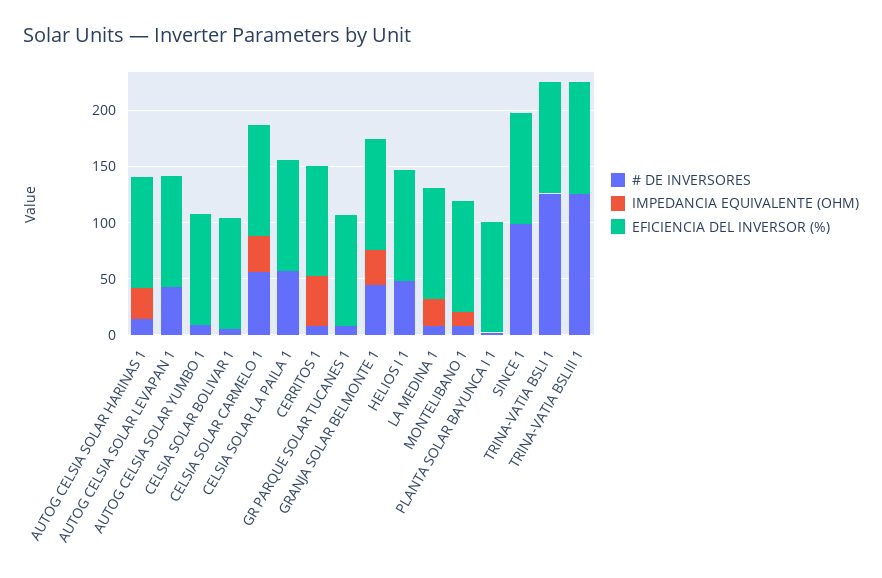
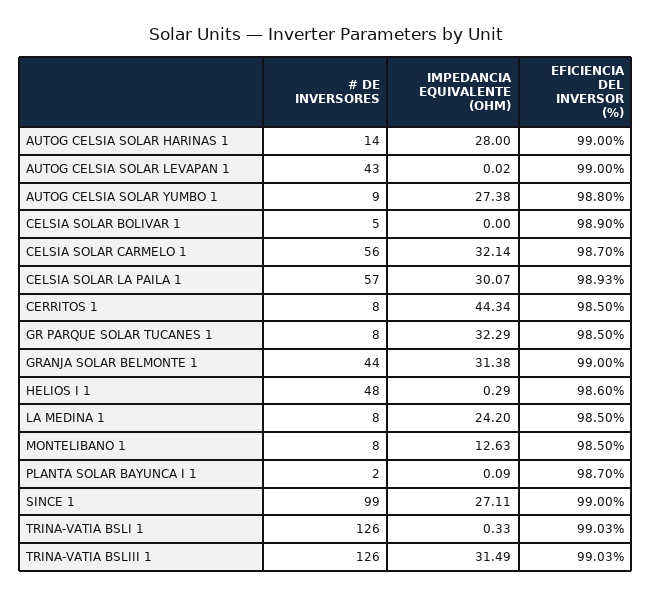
IMPEDANCIA EQUIVALENTE (OHM), AUTOG CELSIA SOLAR YUMBO 1: 0 -> 27.38
IMPEDANCIA EQUIVALENTE (OHM), CELSIA SOLAR LA PAILA 1: 0 -> 30.07
IMPEDANCIA EQUIVALENTE (OHM), GR PARQUE SOLAR TUCANES 1: 0 -> 32.29
IMPEDANCIA EQUIVALENTE (OHM), SINCE 1: 0 -> 27.11
IMPEDANCIA EQUIVALENTE (OHM), TRINA-VATIA BSLIII 1: 0 -> 31.49

